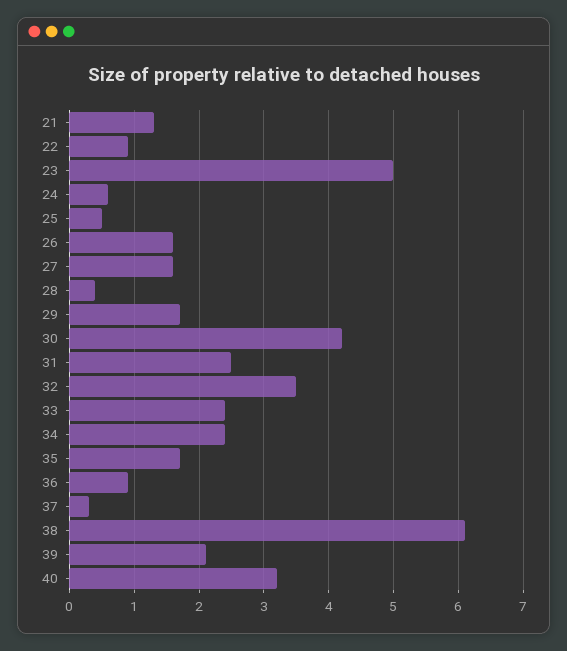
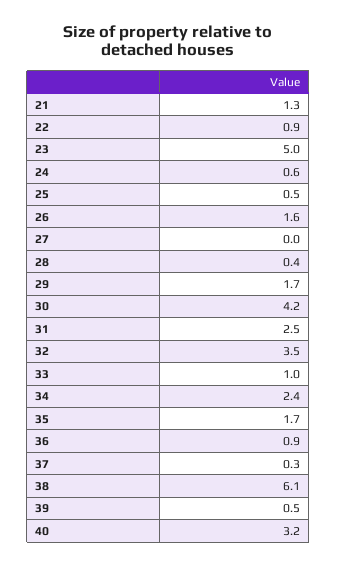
27: 1.6 -> 0
33: 2.4 -> 1
39: 2.1 -> 0.5

